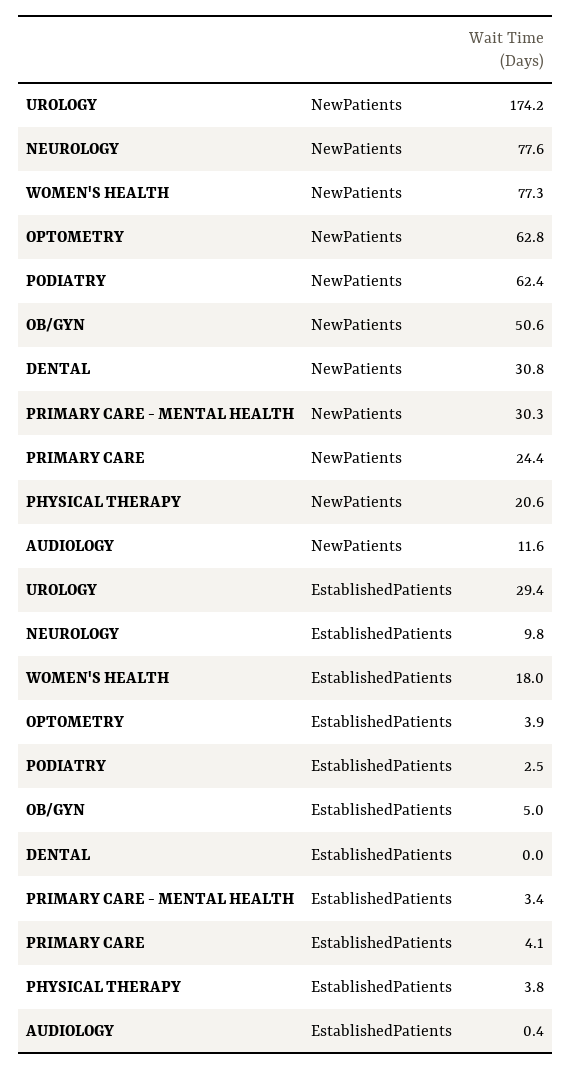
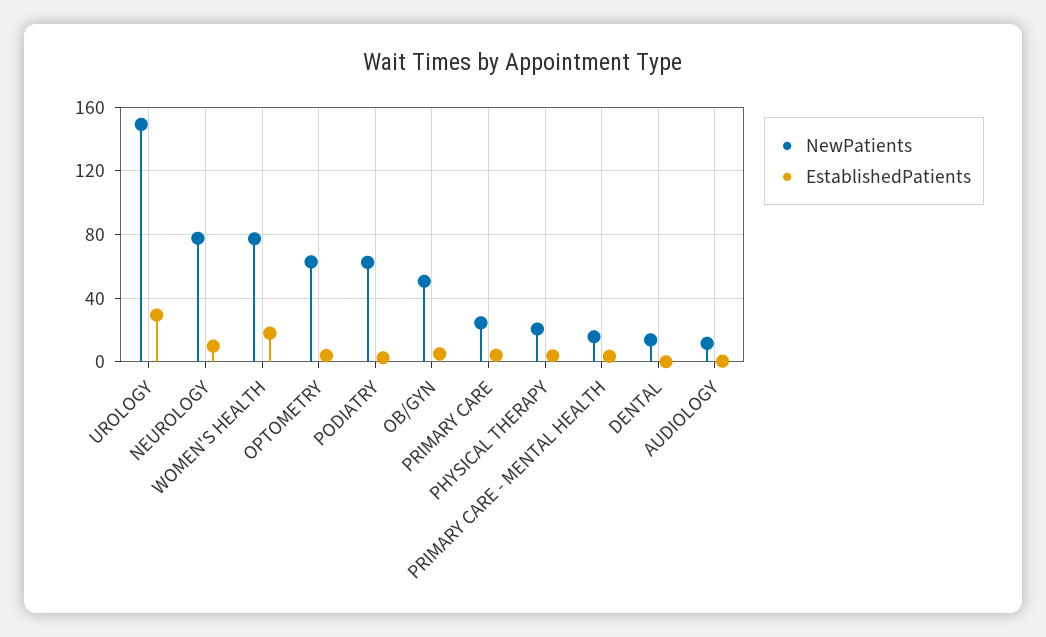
NewPatients, UROLOGY: 174.2 -> 150
NewPatients, DENTAL: 30.8 -> 15
NewPatients, PRIMARY CARE - MENTAL HEALTH: 30.3 -> 15

